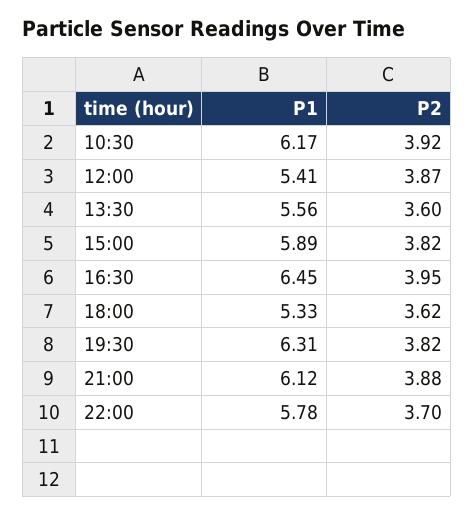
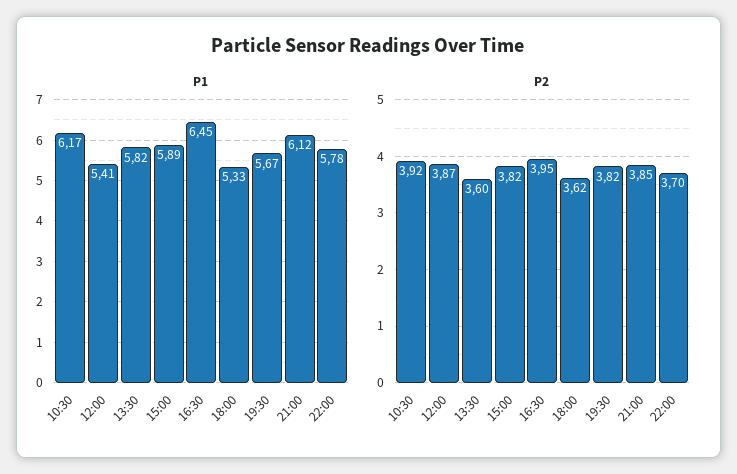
P1, 13:30: 5.56 -> 5.82
P1, 19:30: 6.31 -> 5.67
P2, 21:00: 3.88 -> 3.85

